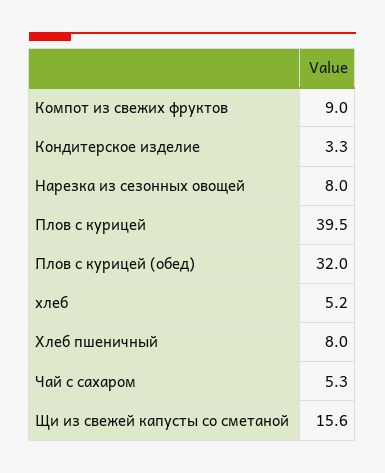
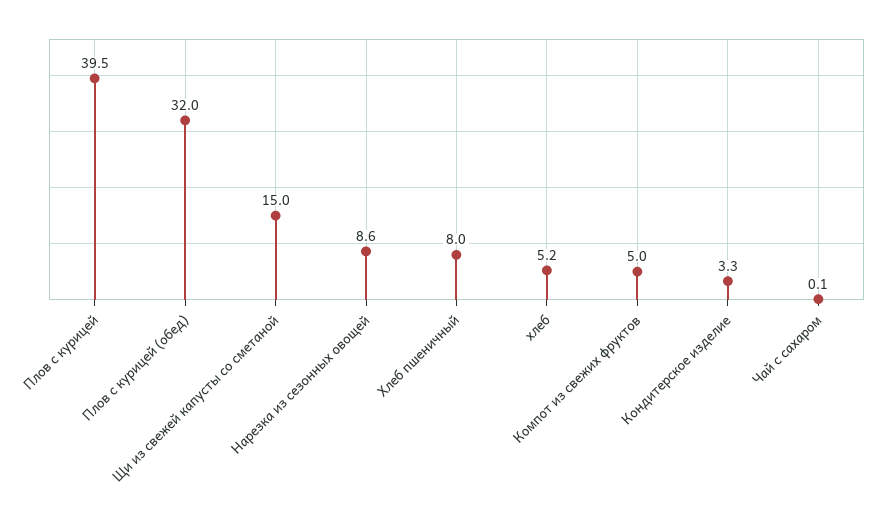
Компот из свежих фруктов: 9 -> 5
Нарезка из сезонных овощей: 8 -> 8.6
Чай с сахаром: 5.3 -> 0.1
Щи из свежей капусты со сметаной: 15.6 -> 15

